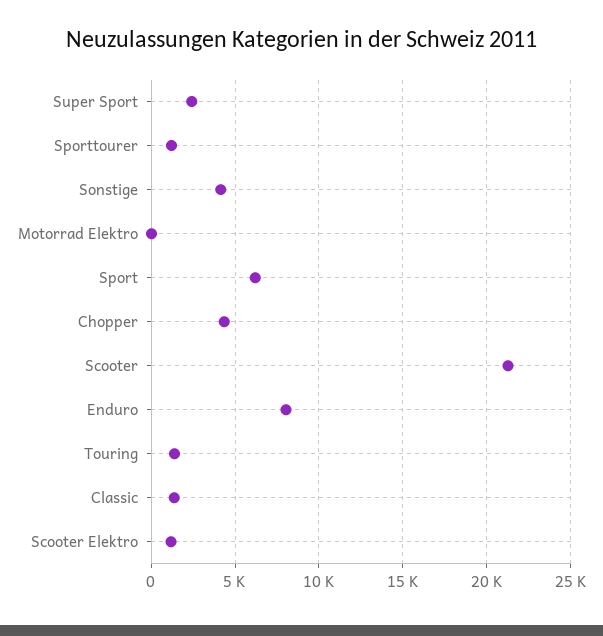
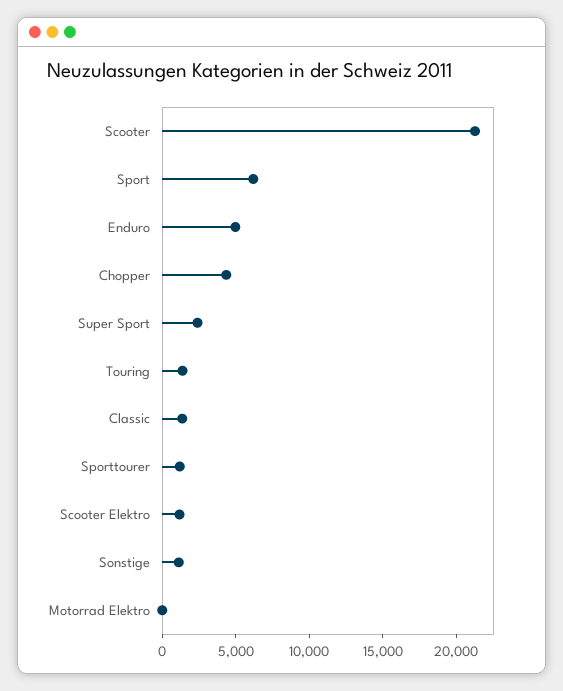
Sonstige: 4000 -> 1000
Enduro: 8000 -> 5000

